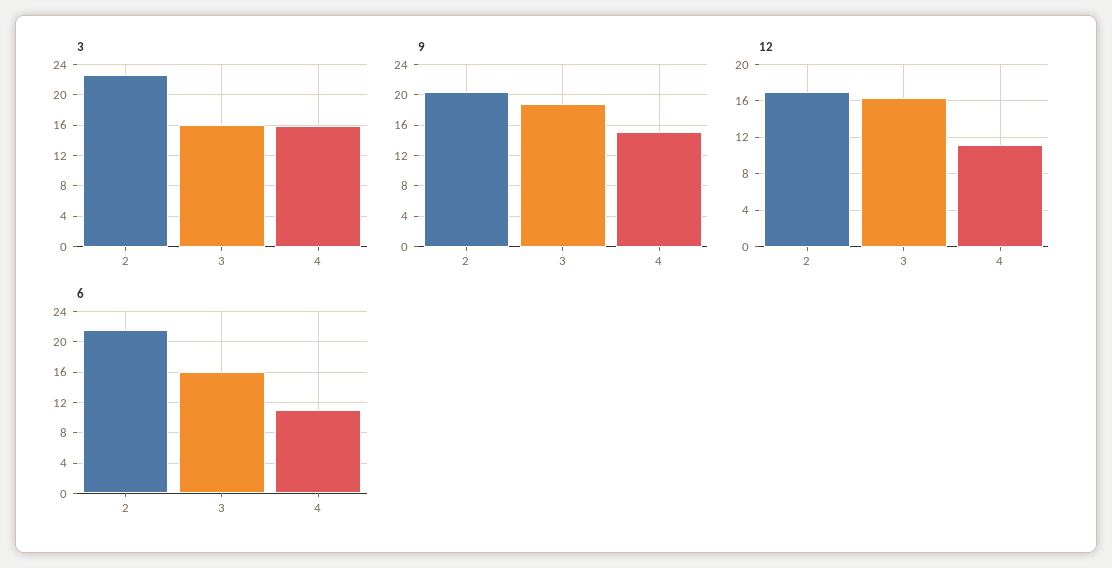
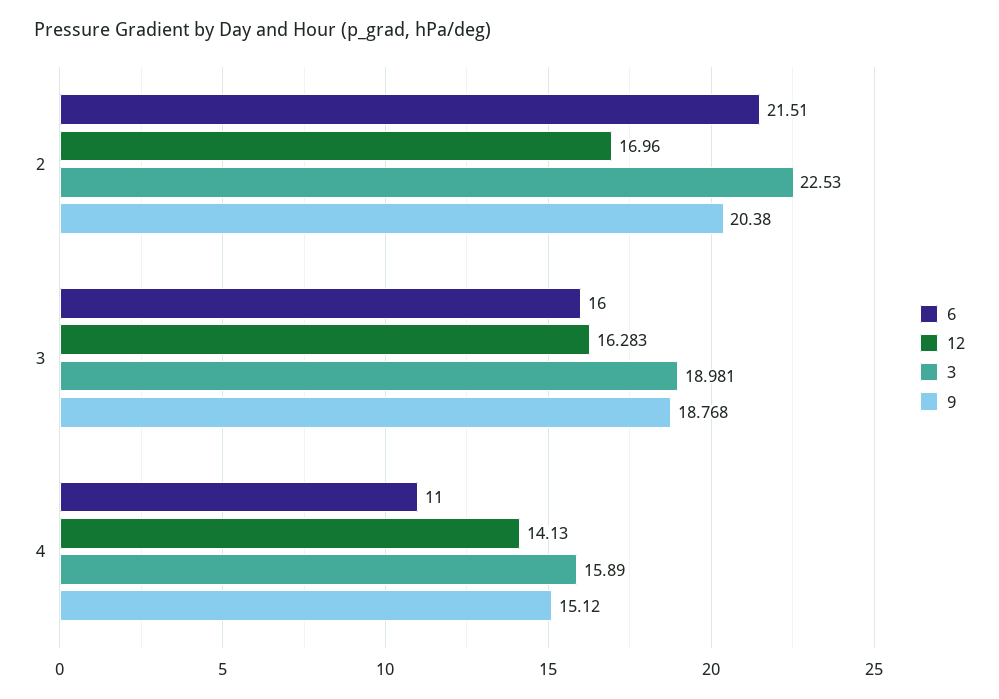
3, 3: 16 -> 18.981
12, 4: 11 -> 14.13

